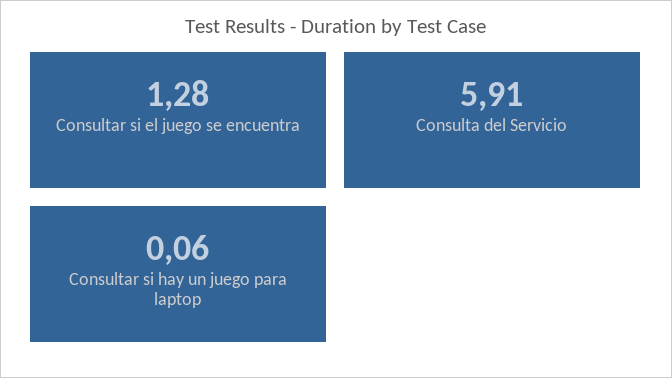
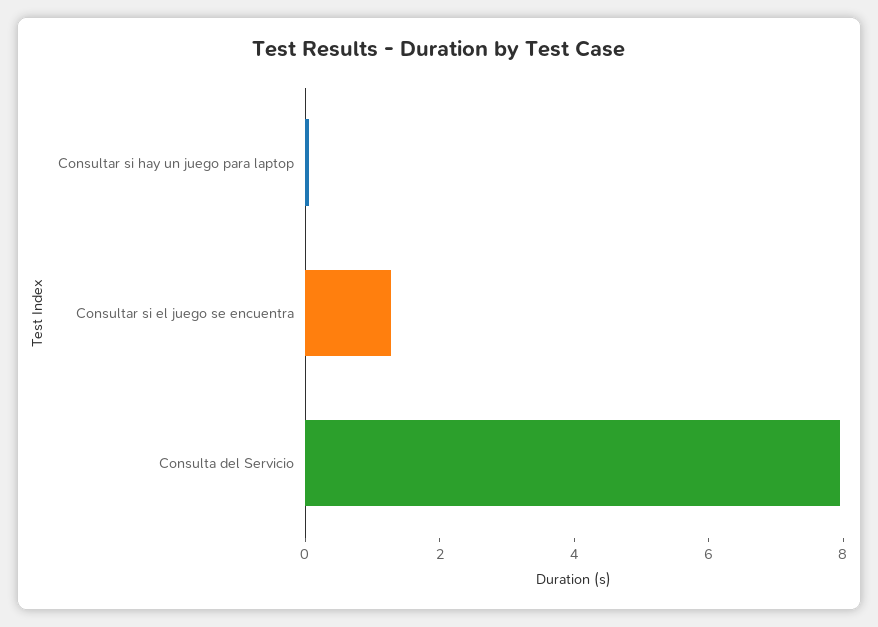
Consulta del Servicio: 5.91 -> 8

